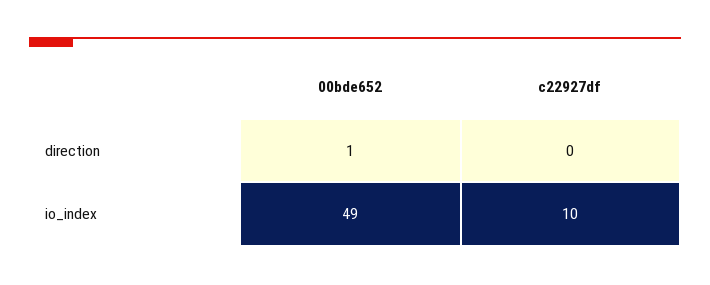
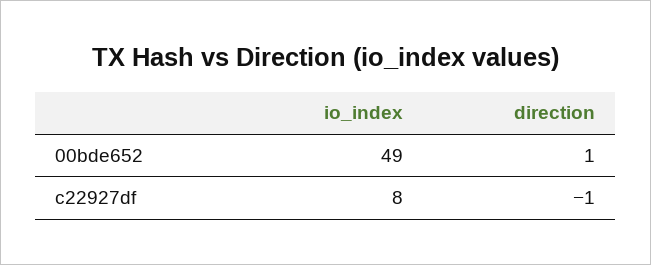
c22927df, direction: 0 -> -1
c22927df, io_index: 10 -> 8

